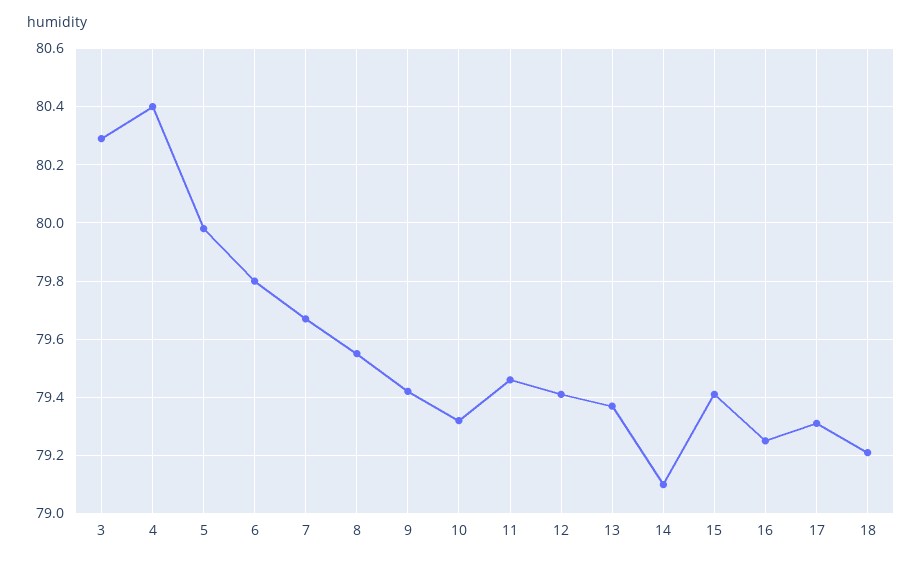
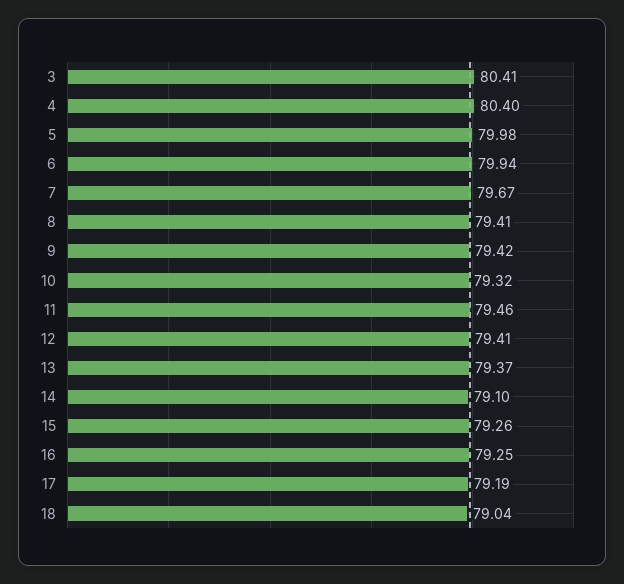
3: 80.3 -> 80.41
6: 79.8 -> 79.94
8: 79.55 -> 79.41
15: 79.4 -> 79.26
17: 79.3 -> 79.19
18: 79.2 -> 79.04

